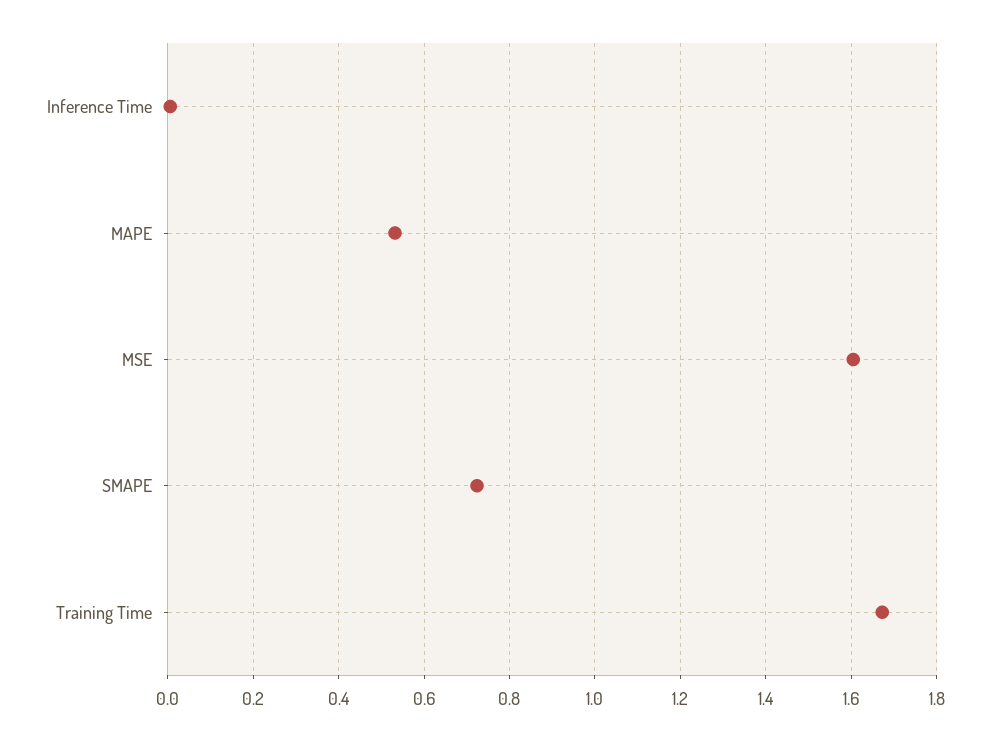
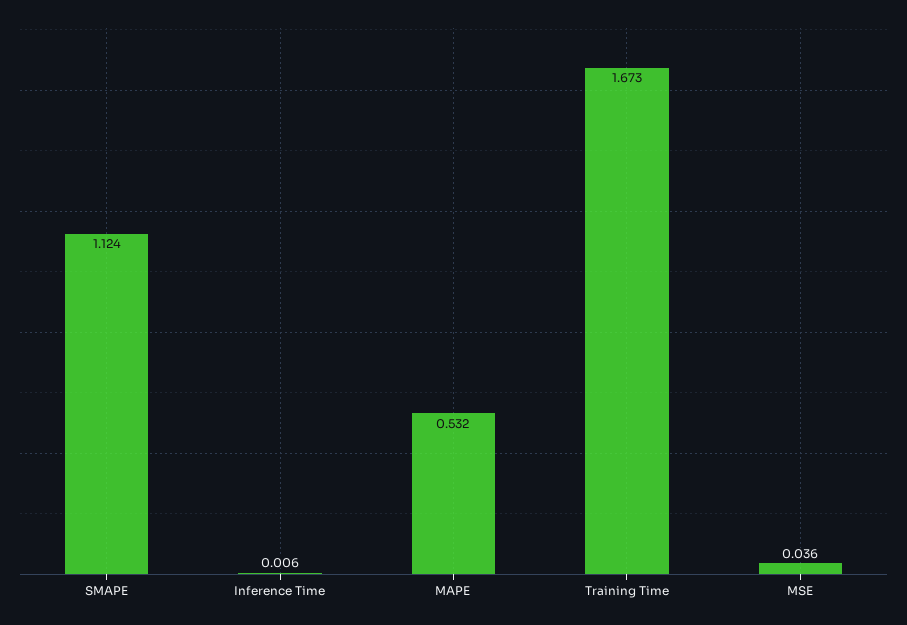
MSE: 1.6 -> 0.036
SMAPE: 0.72 -> 1.124

